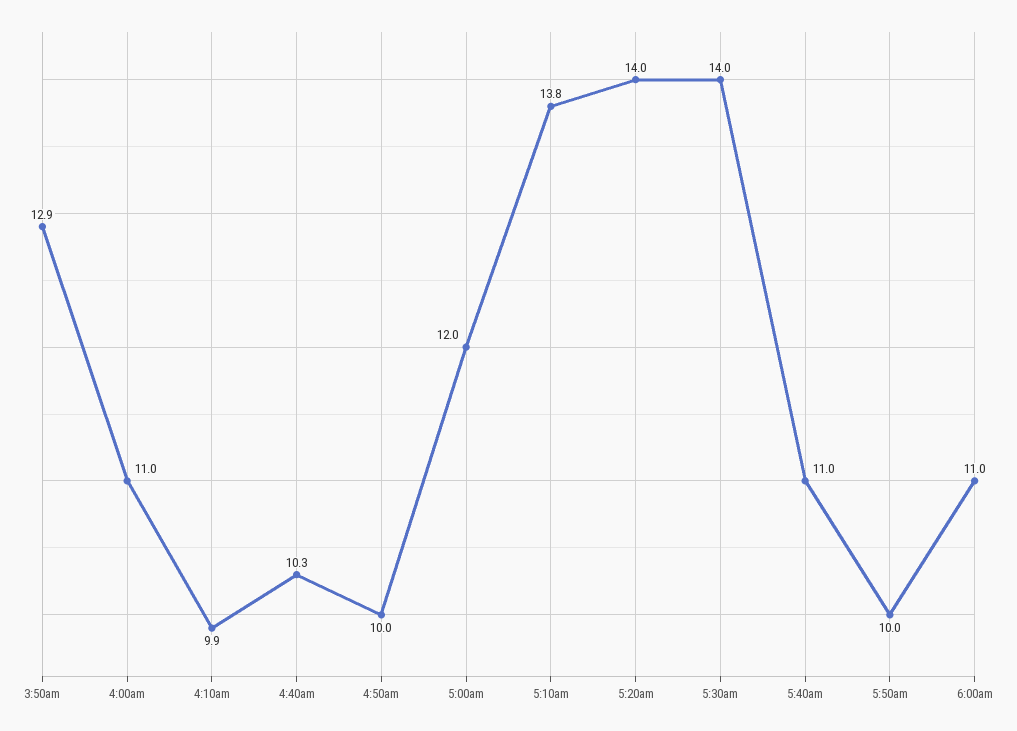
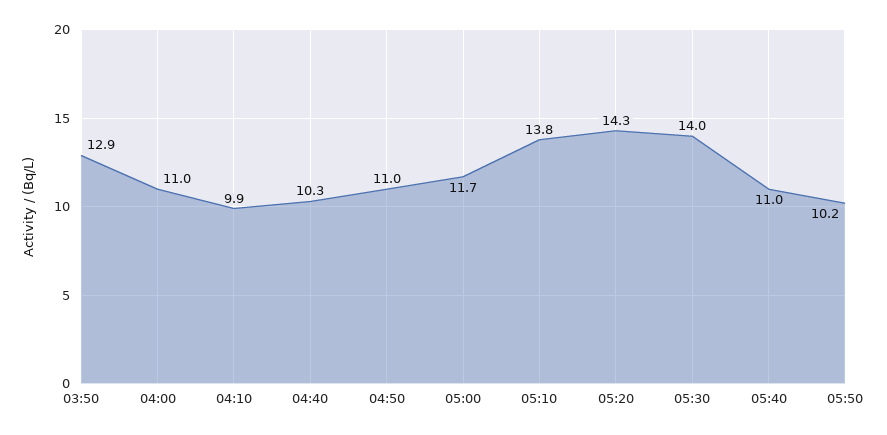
4:50am: 10 -> 11
5:00am: 12 -> 11.7
5:20am: 14 -> 14.3
5:50am: 10 -> 10.2
6:00am: 11 -> none

